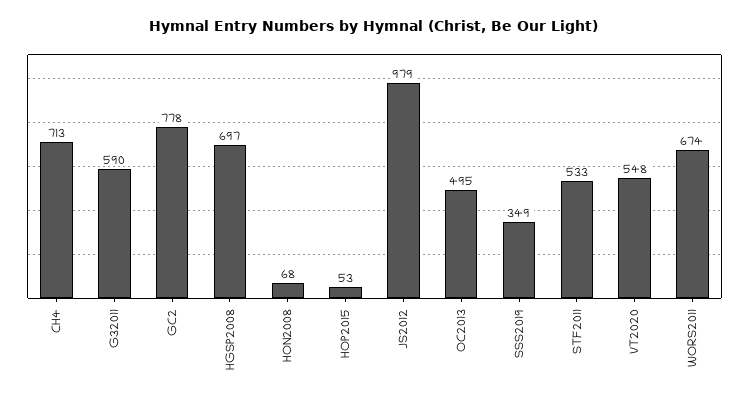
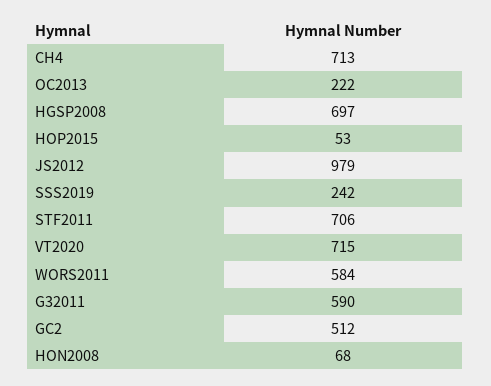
GC2: 778 -> 512
OC2013: 495 -> 222
SSS2019: 349 -> 242
STF2011: 533 -> 706
VT2020: 548 -> 715
WORS2011: 674 -> 584

